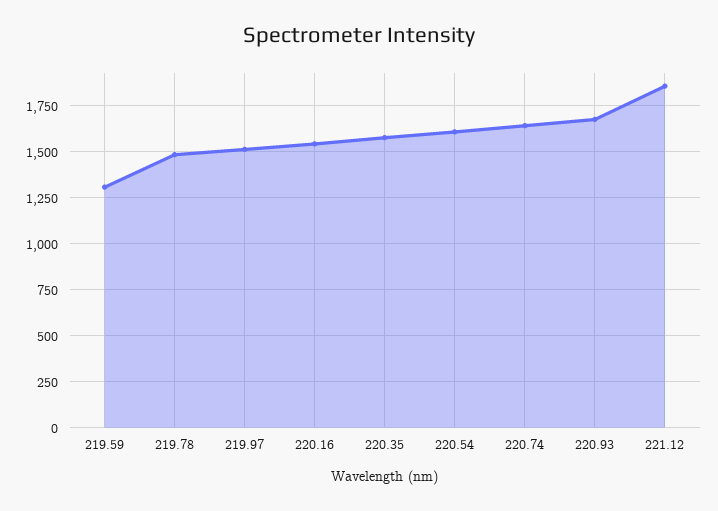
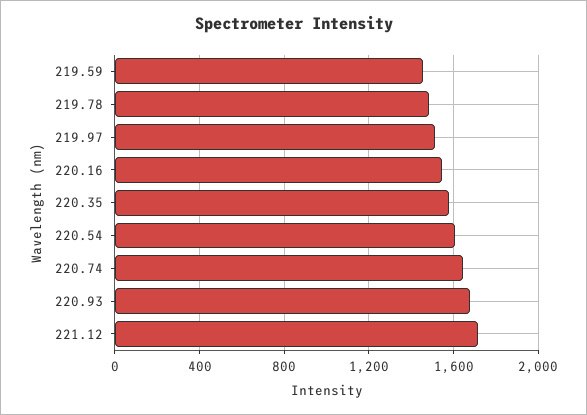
219.59: 1300 -> 1450
221.12: 1850 -> 1700

